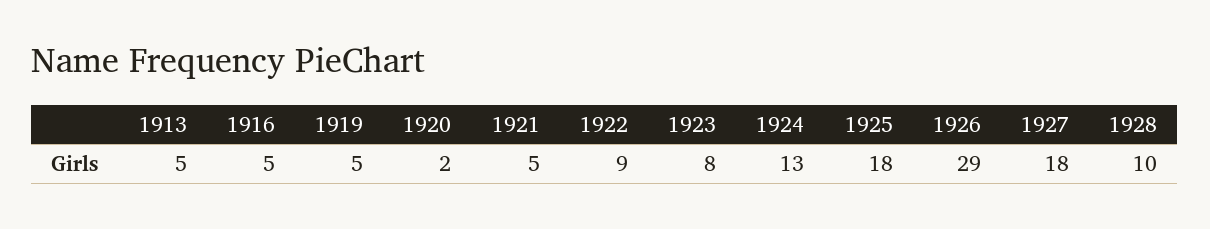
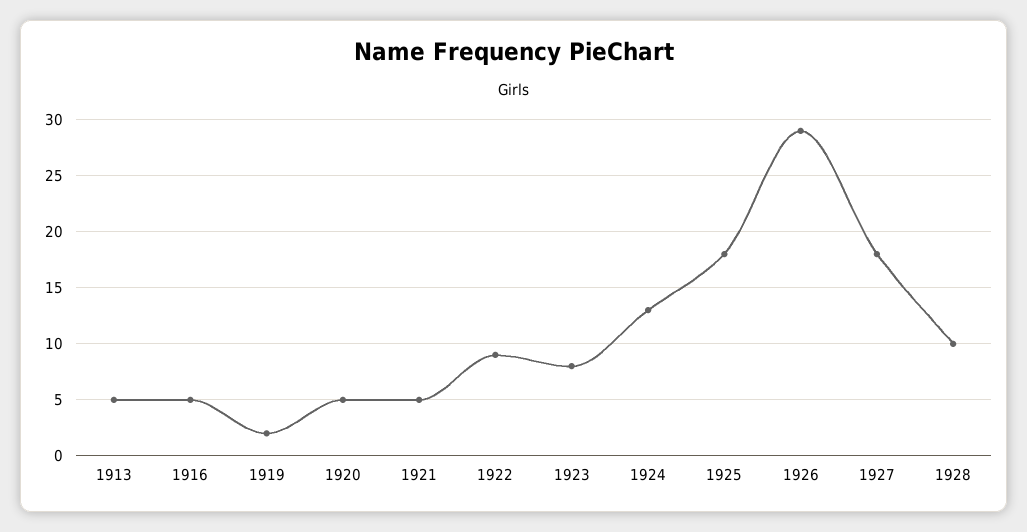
1919: 5 -> 2
1920: 2 -> 5

